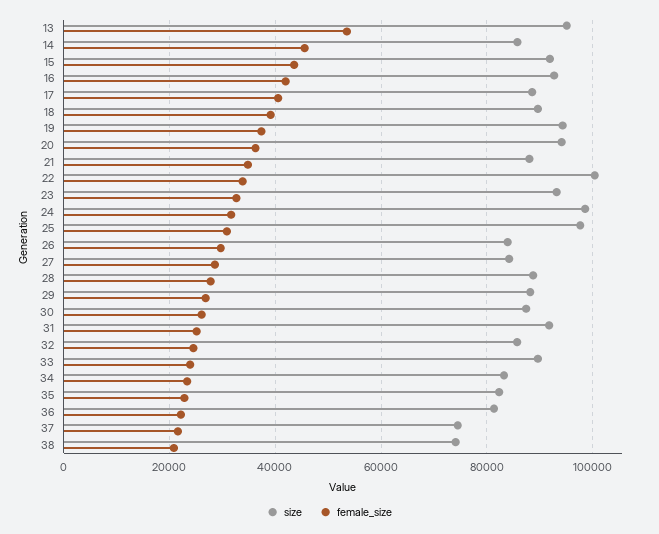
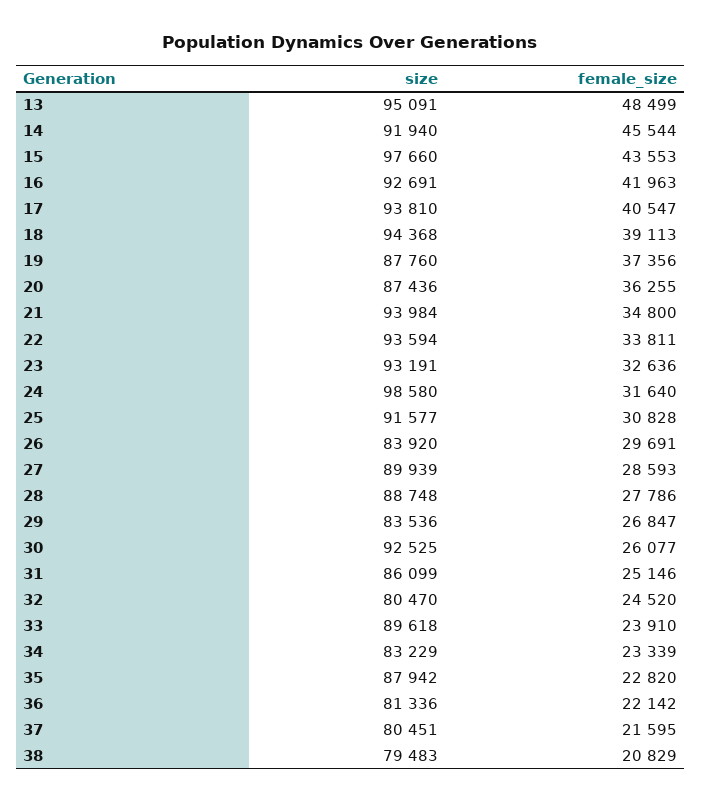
female_size, 13: 54000 -> 48499
size, 14: 86000 -> 91940
size, 15: 92000 -> 97660
size, 17: 88000 -> 93810
size, 18: 90000 -> 94368
size, 19: 94000 -> 87760
size, 20: 94000 -> 87436
size, 21: 88000 -> 93984
size, 22: 100000 -> 93594
size, 25: 98000 -> 91577
size, 27: 84000 -> 89939
size, 29: 88000 -> 83536
size, 30: 88000 -> 92525
size, 31: 92000 -> 86099
size, 32: 86000 -> 80470
size, 35: 82000 -> 87942
size, 37: 74000 -> 80451
size, 38: 74000 -> 79483

